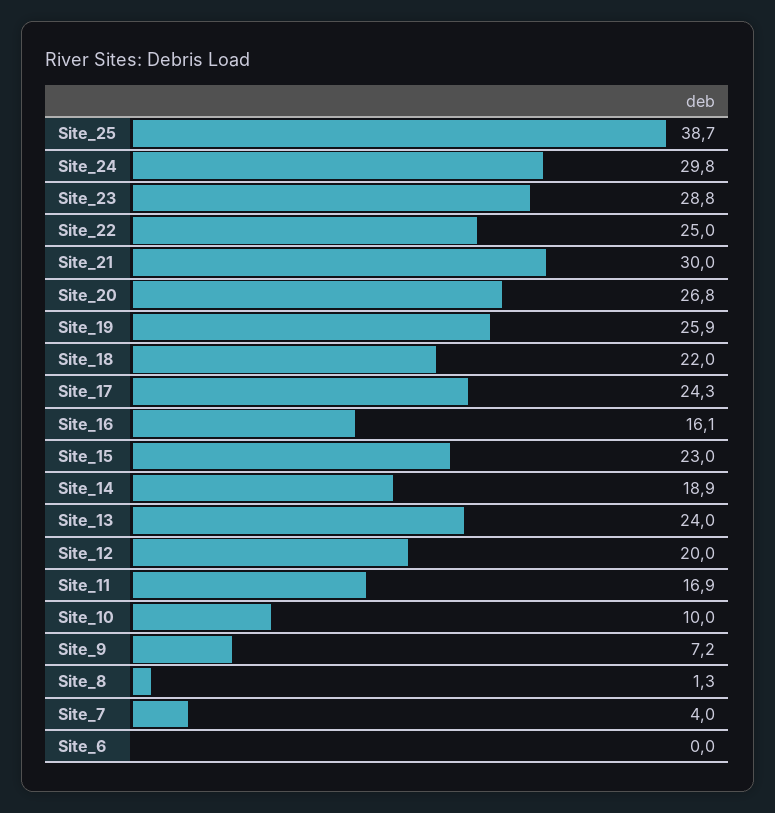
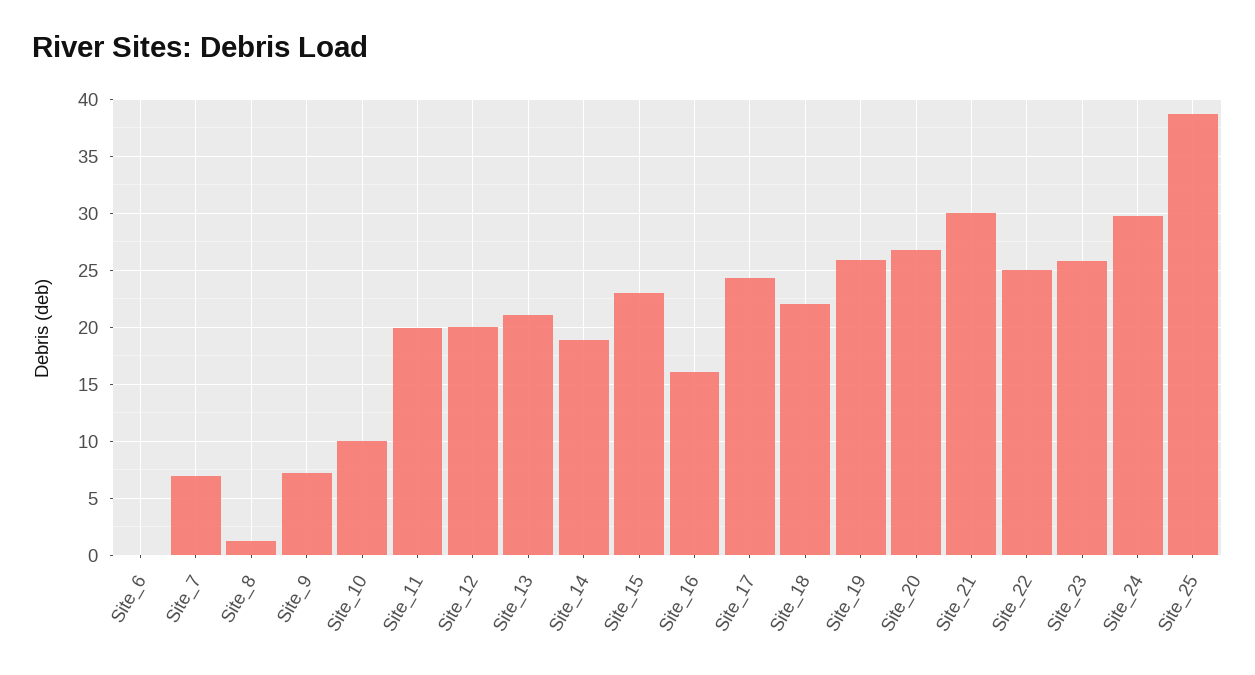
Site_23: 28.8 -> 26
Site_13: 24 -> 21
Site_11: 16.9 -> 20
Site_7: 4 -> 7

